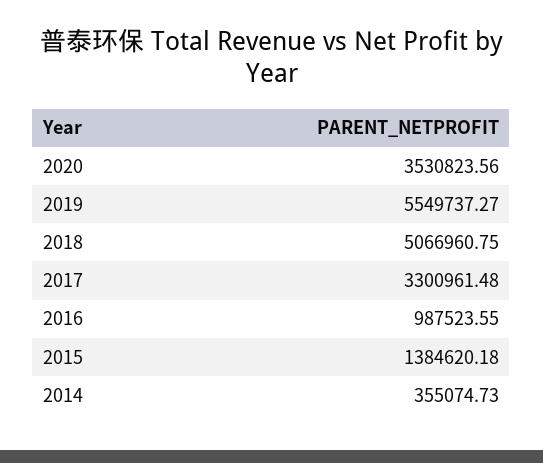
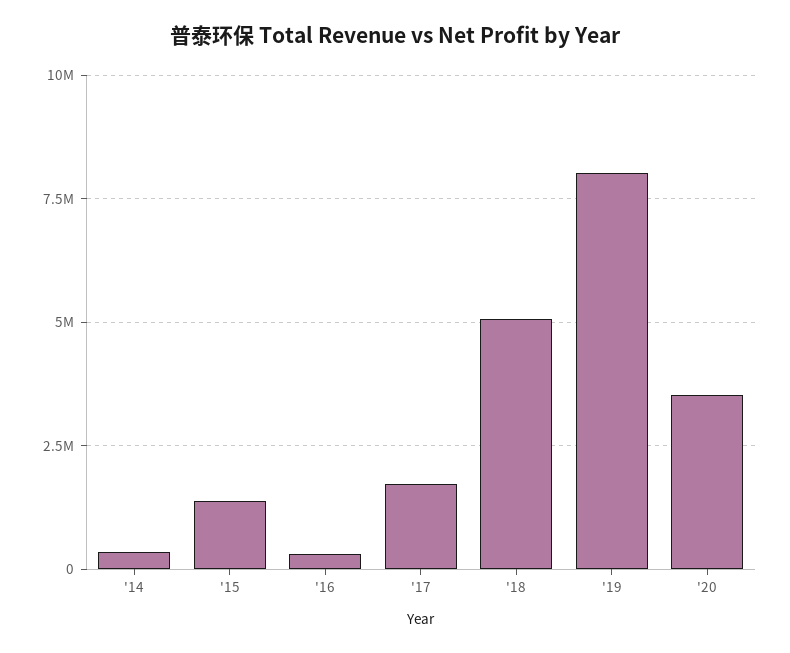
2019: 5549737.27 -> 8000000
2017: 3300961.48 -> 1750000
2016: 987523.55 -> 250000

